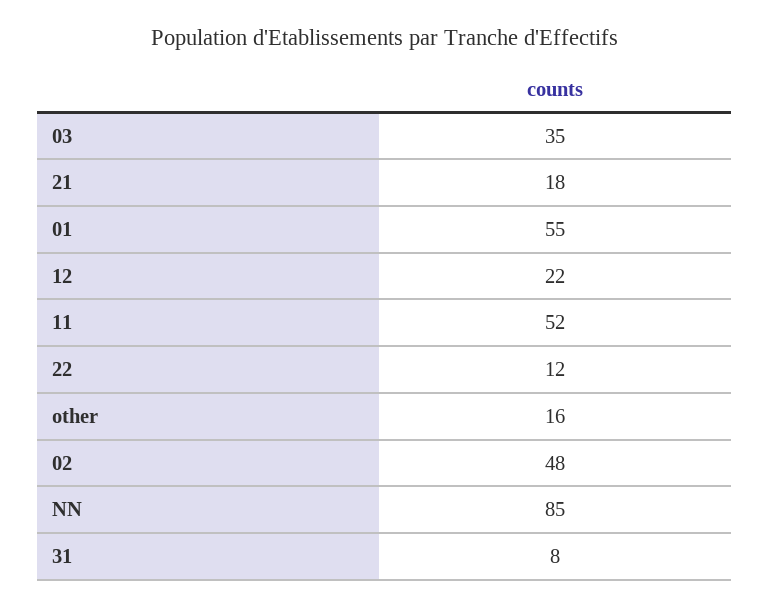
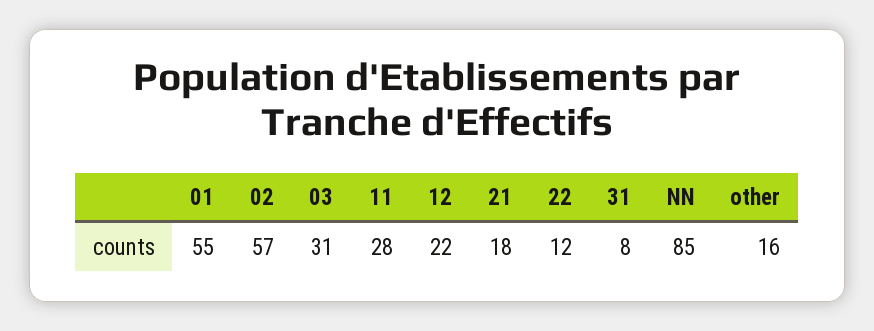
03: 35 -> 31
11: 52 -> 28
02: 48 -> 57

